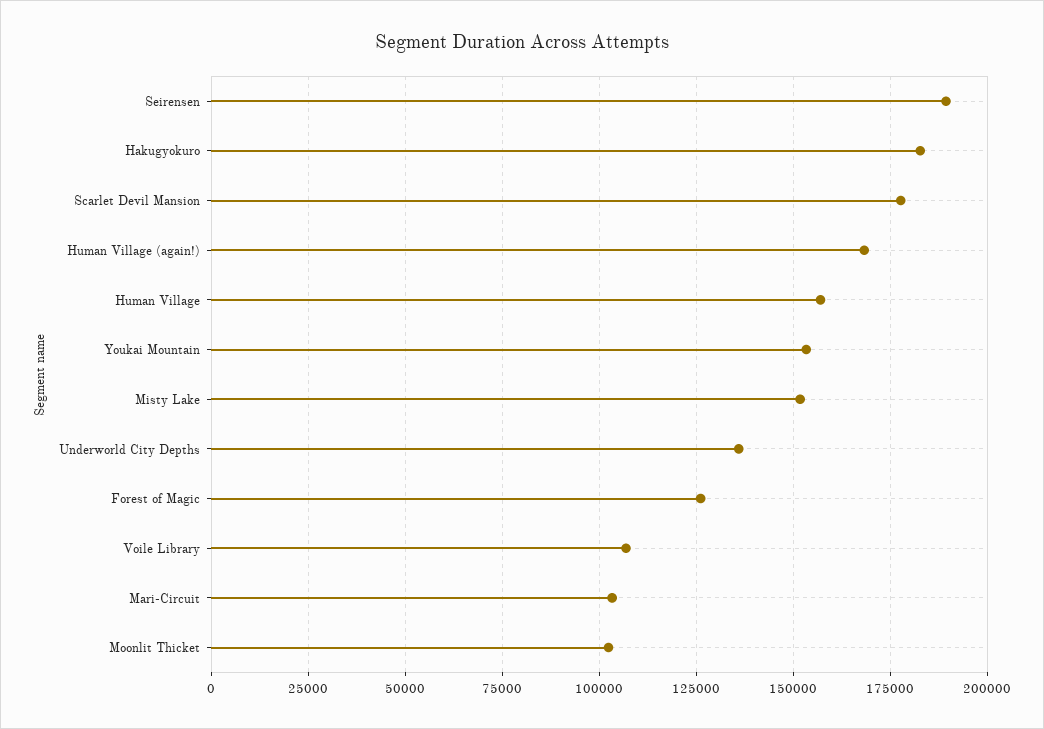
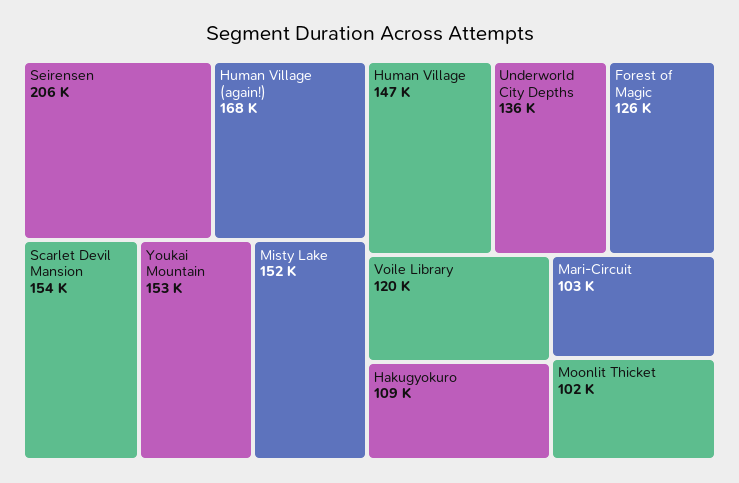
Seirensen: 190000 -> 206000
Hakugyokuro: 182500 -> 109000
Scarlet Devil Mansion: 177500 -> 154000
Human Village: 157500 -> 147000
Voile Library: 107500 -> 120000

